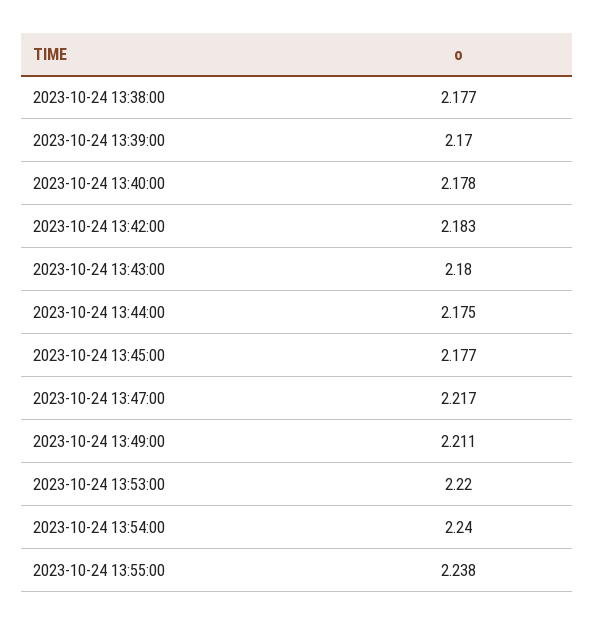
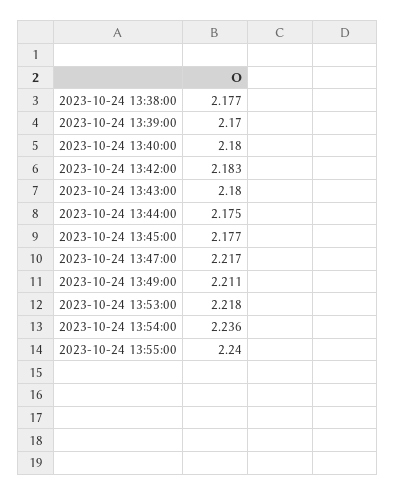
2023-10-24 13:40:00: 2.178 -> 2.18
2023-10-24 13:53:00: 2.22 -> 2.218
2023-10-24 13:54:00: 2.24 -> 2.236
2023-10-24 13:55:00: 2.238 -> 2.24

